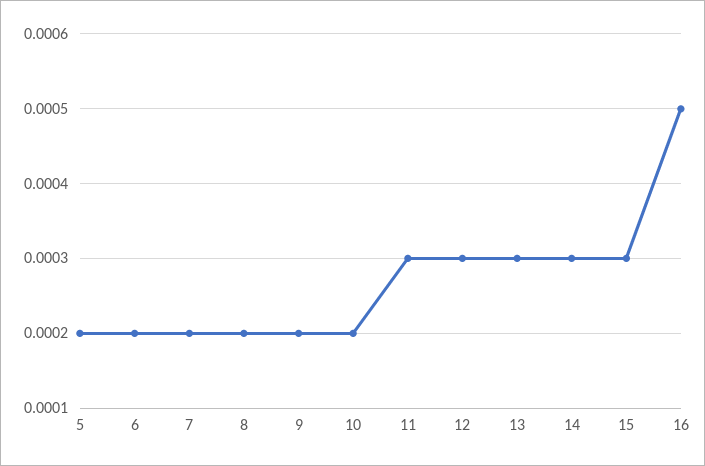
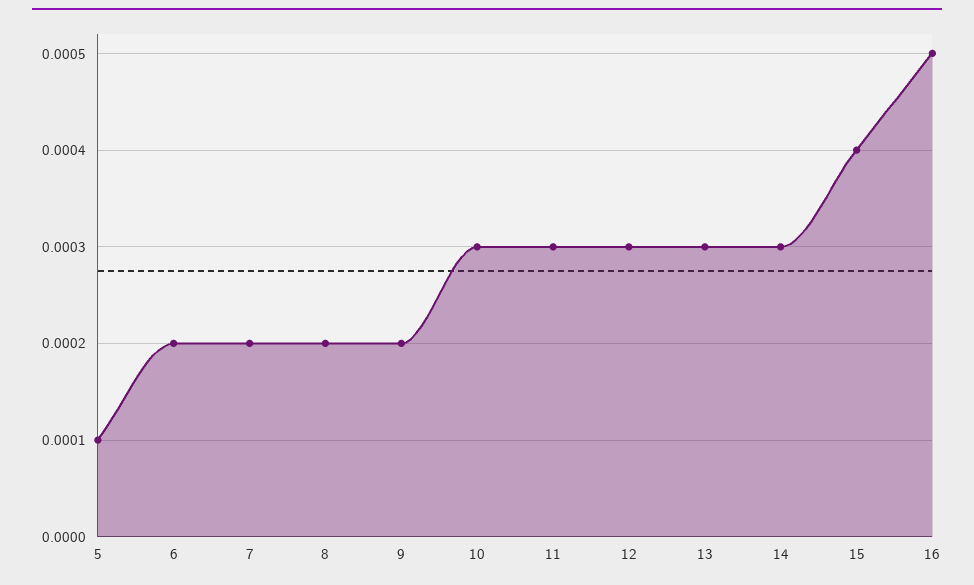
5: 0.0002 -> 0.0001
10: 0.0002 -> 0.0003
15: 0.0003 -> 0.0004

